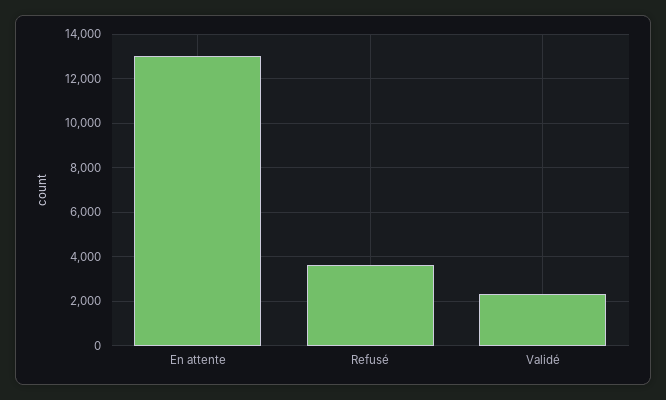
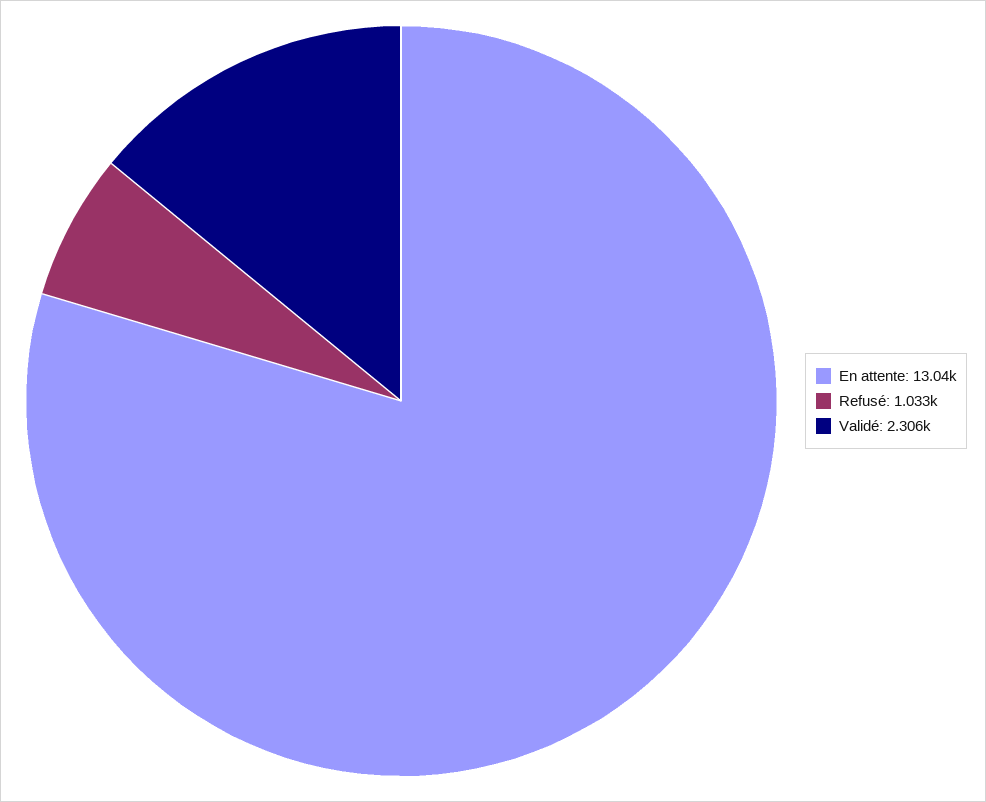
Refusé: 3500 -> 1033

